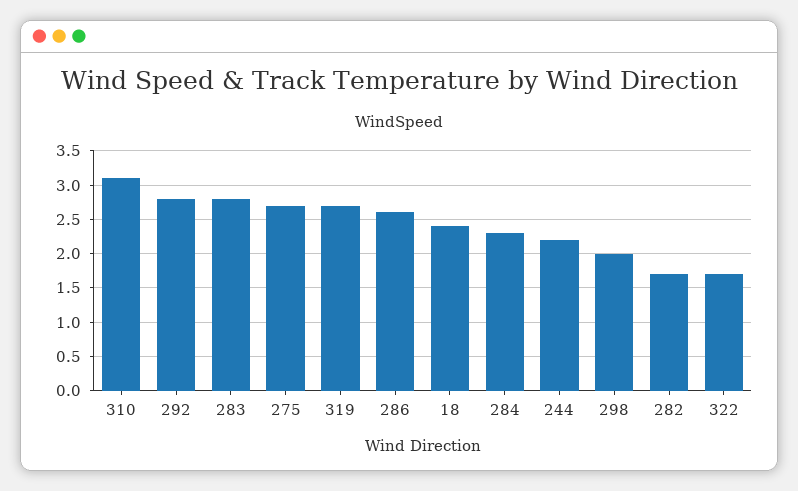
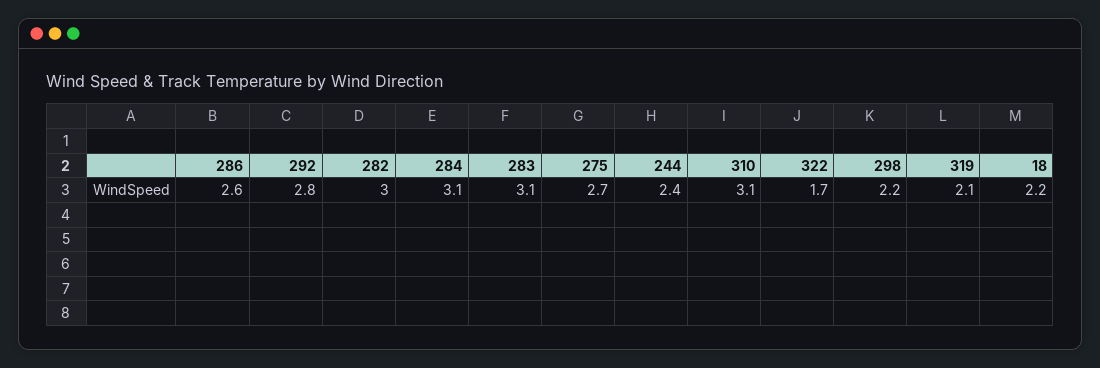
283: 2.8 -> 3.1
319: 2.7 -> 2.1
18: 2.4 -> 2.2
284: 2.3 -> 3.1
244: 2.2 -> 2.4
298: 2 -> 2.2
282: 1.7 -> 3

